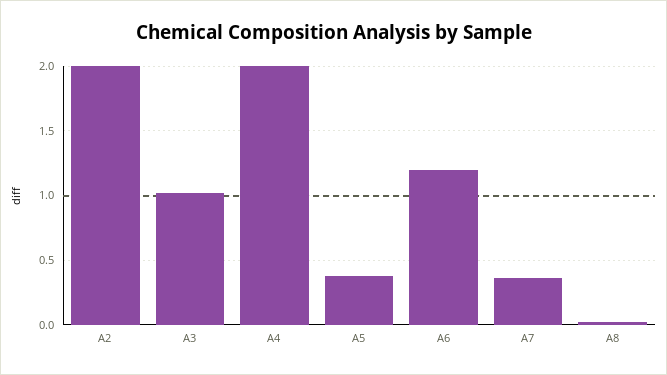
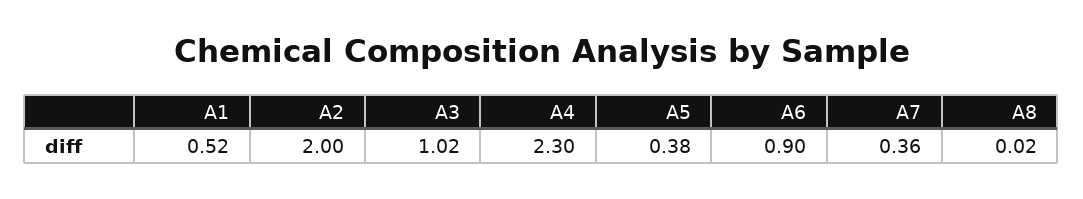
A4: 2 -> 2.3
A6: 1.2 -> 0.9
A1: none -> 0.52

